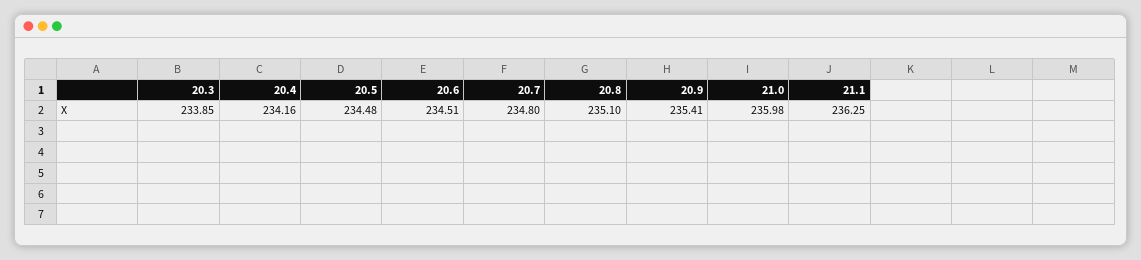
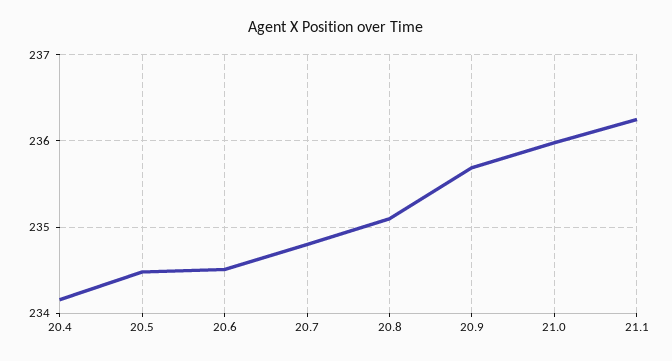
20.3: 233.85 -> none
20.9: 235.41 -> 235.7

